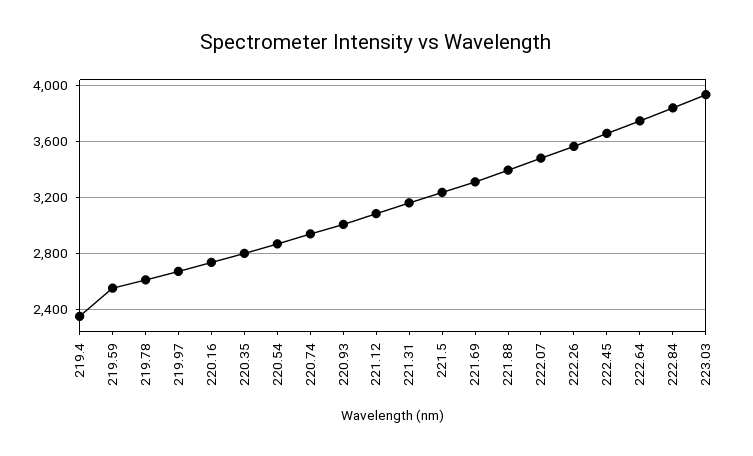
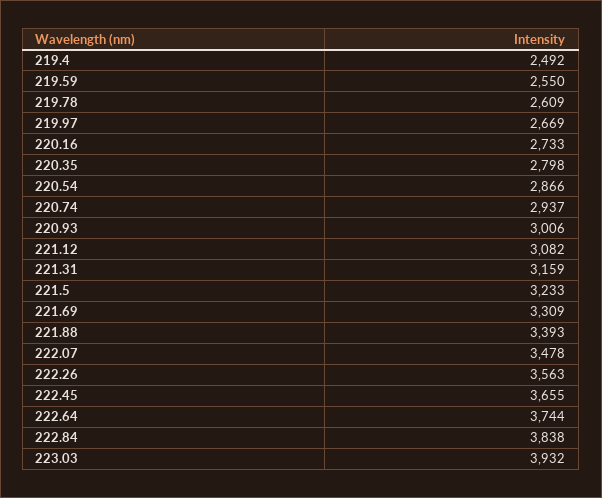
219.4: 2350 -> 2492

